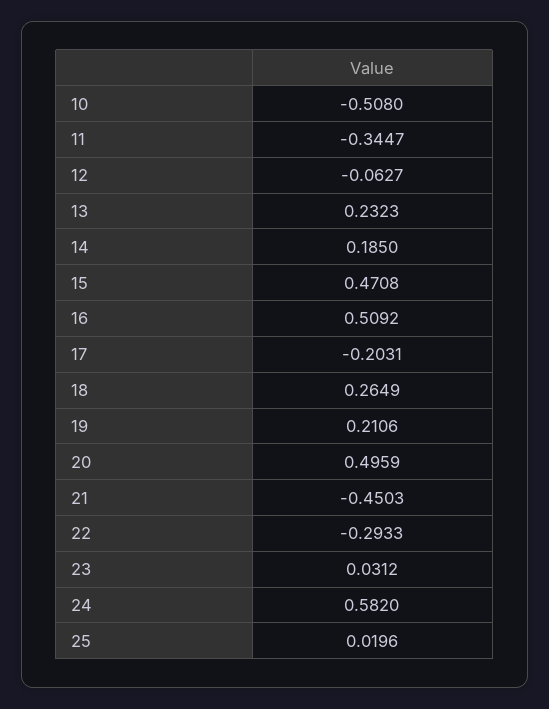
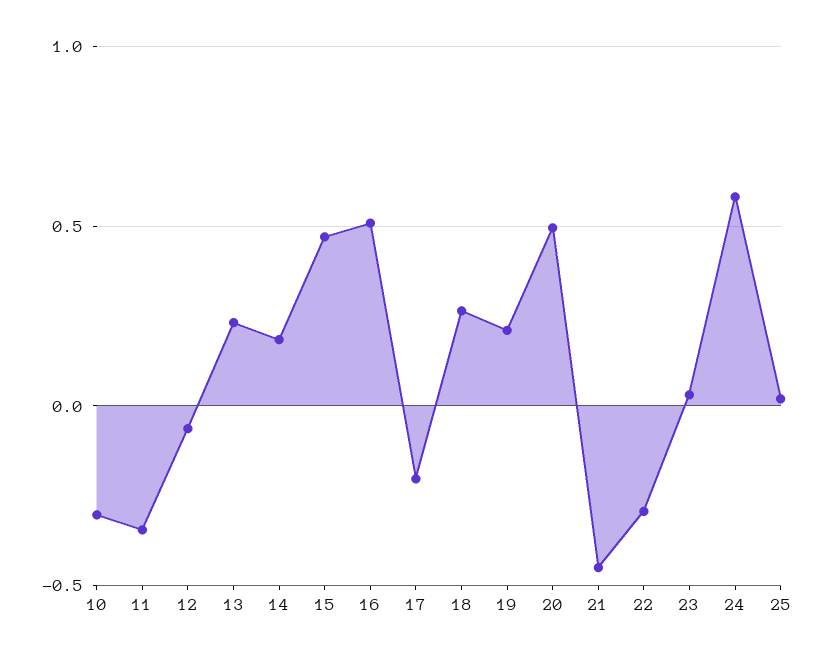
10: -0.508 -> -0.3

